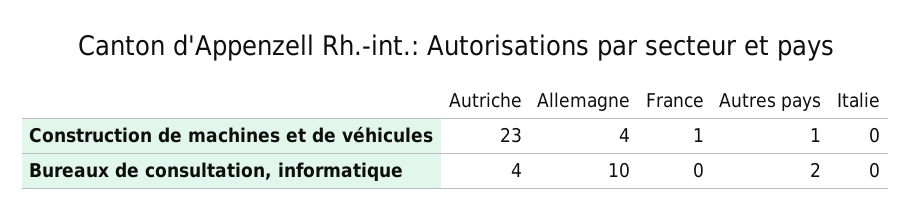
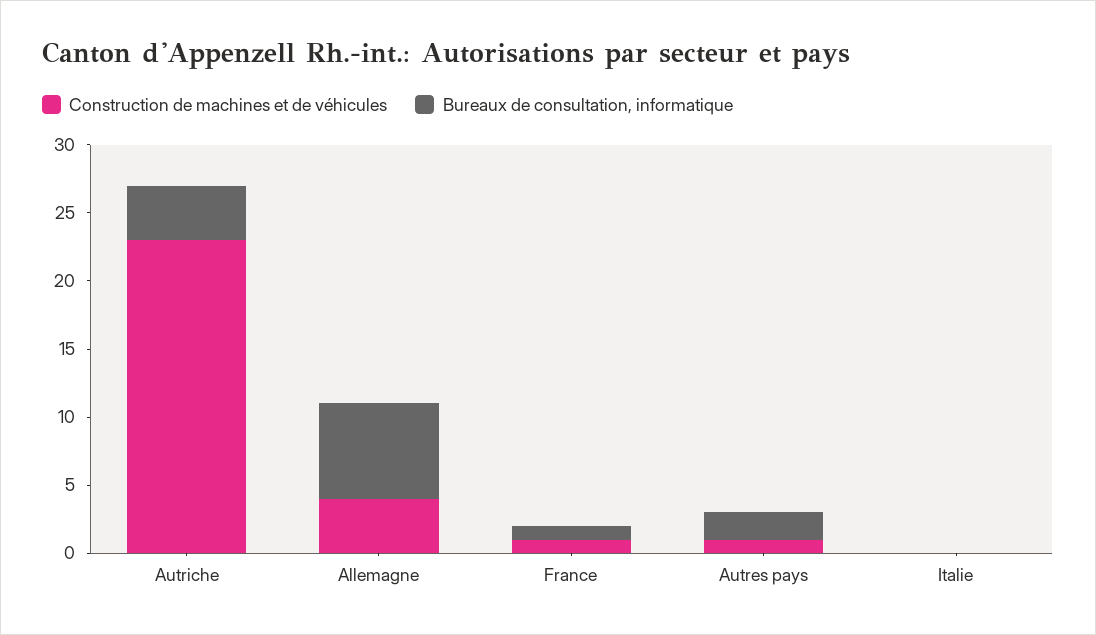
Bureaux de consultation, informatique, Allemagne: 10 -> 7
Bureaux de consultation, informatique, France: 0 -> 1

